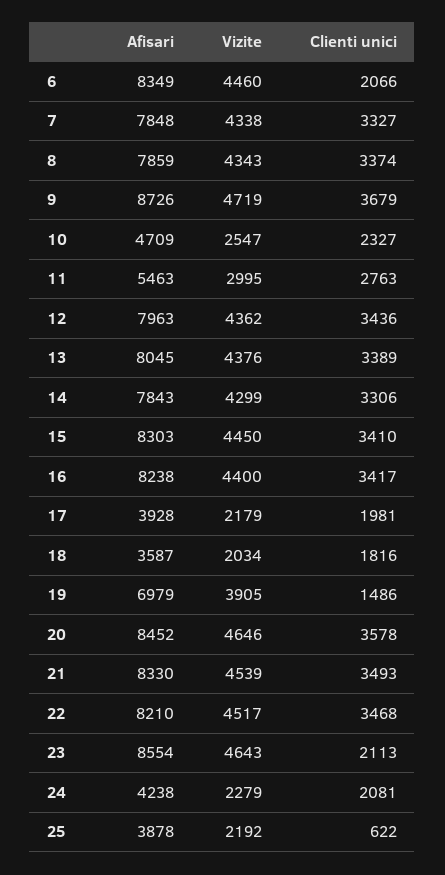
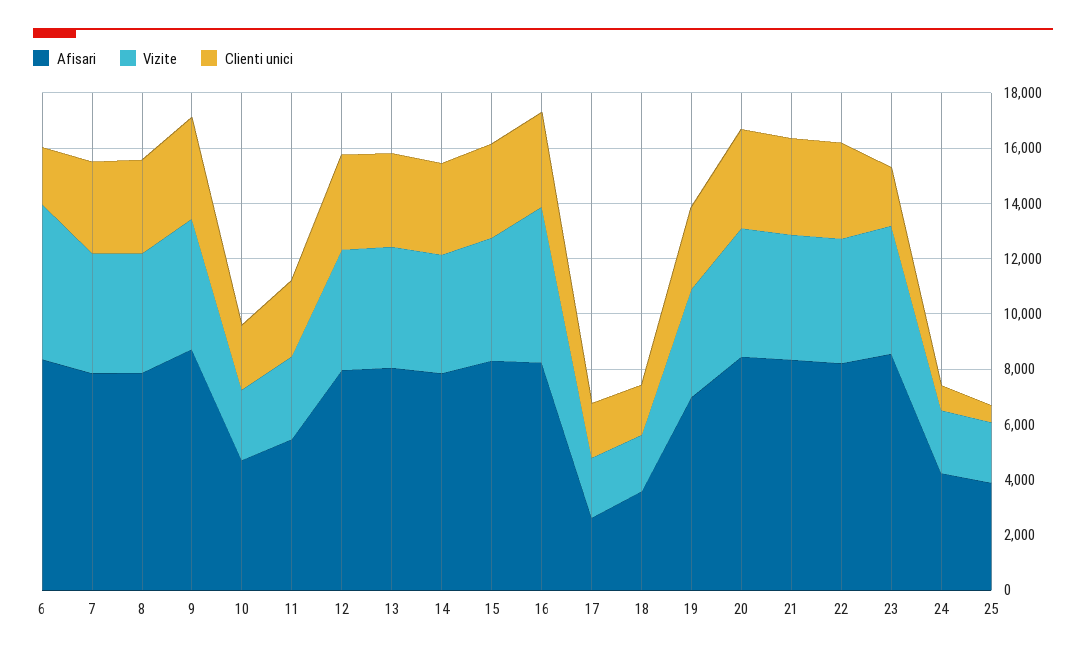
Vizite, 6: 4460 -> 5500
Vizite, 16: 4400 -> 5500
Afisari, 17: 3928 -> 2500
Clienti unici, 19: 1486 -> 3000
Clienti unici, 24: 2081 -> 1000

